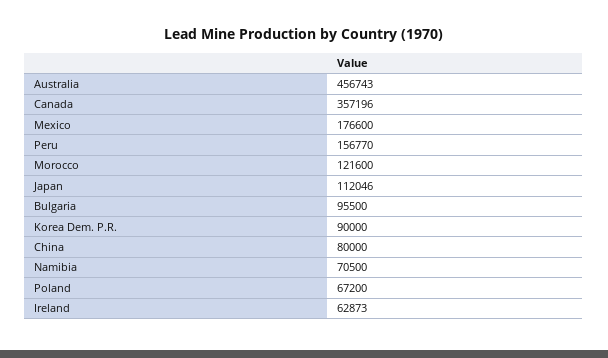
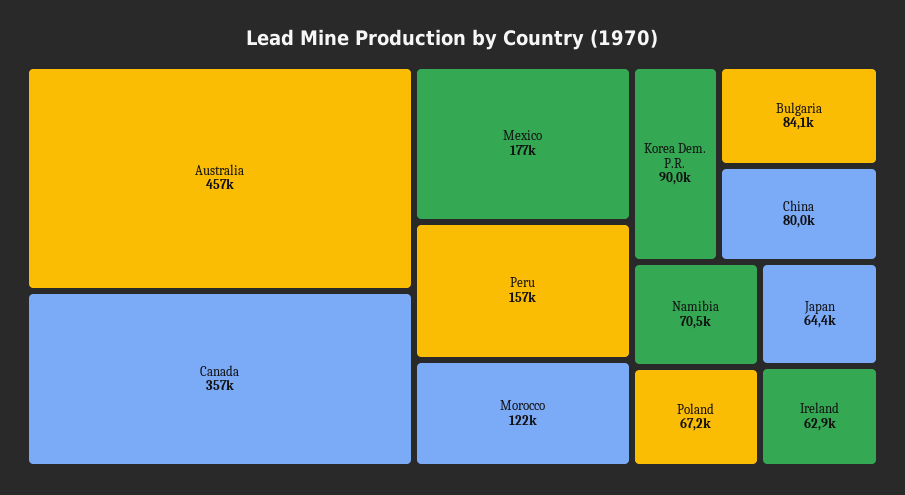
Japan: 112046 -> 64400
Bulgaria: 95500 -> 84100

